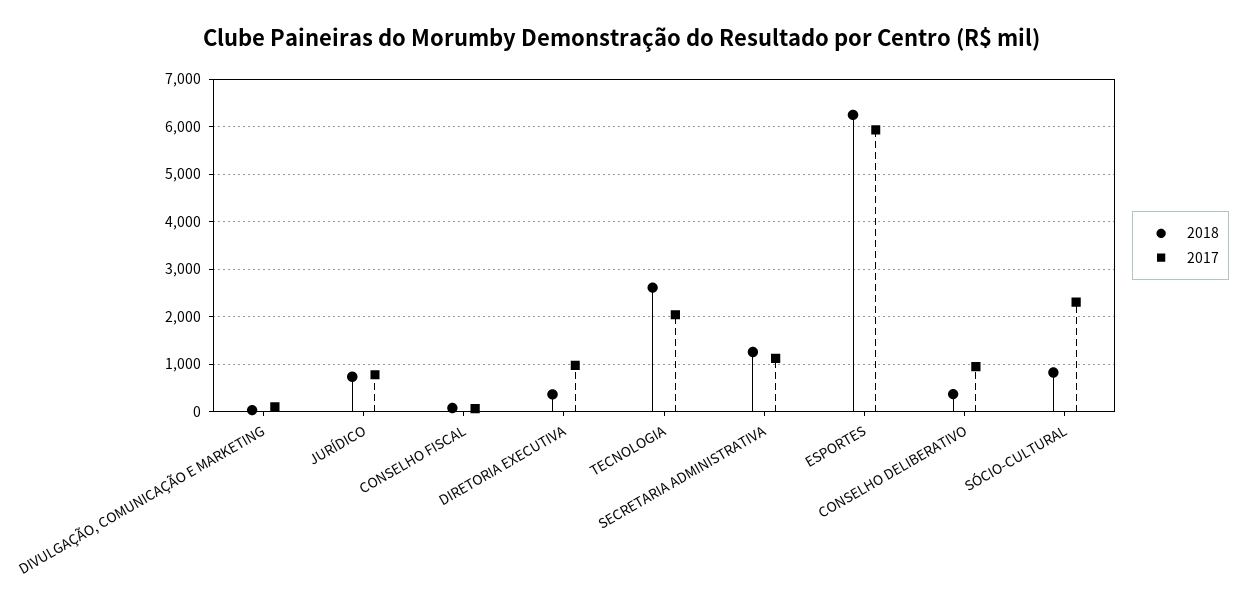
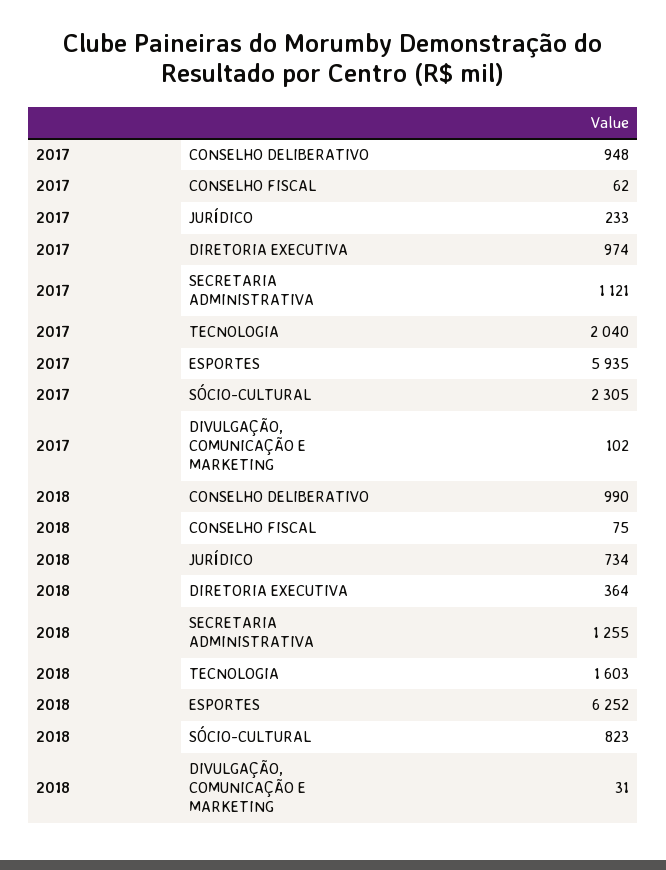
2017, JURÍDICO: 800 -> 233
2018, TECNOLOGIA: 2600 -> 1603
2018, CONSELHO DELIBERATIVO: 400 -> 990

